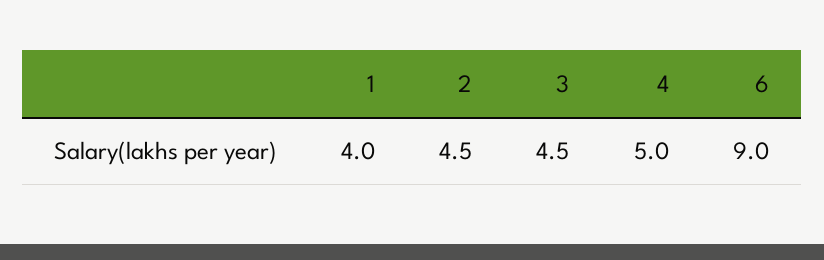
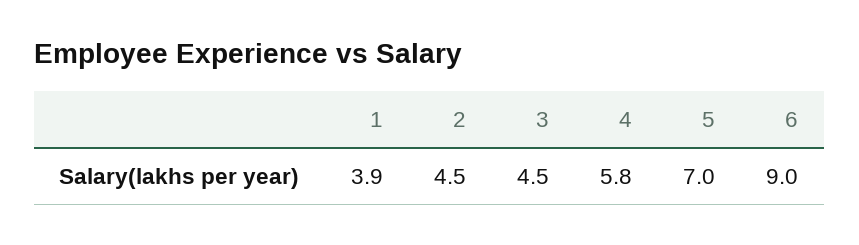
1: 4 -> 3.9
4: 5 -> 5.8
5: none -> 7

